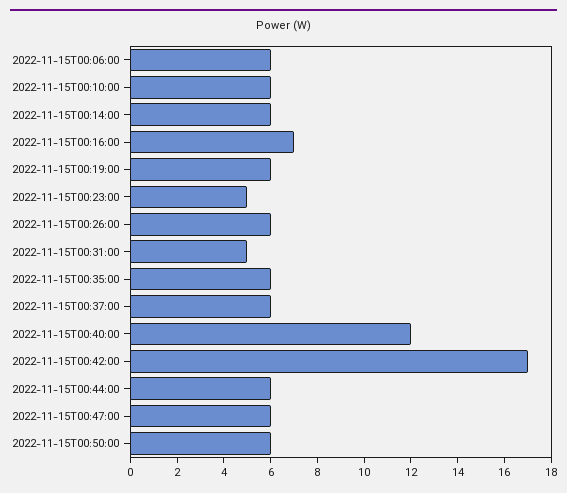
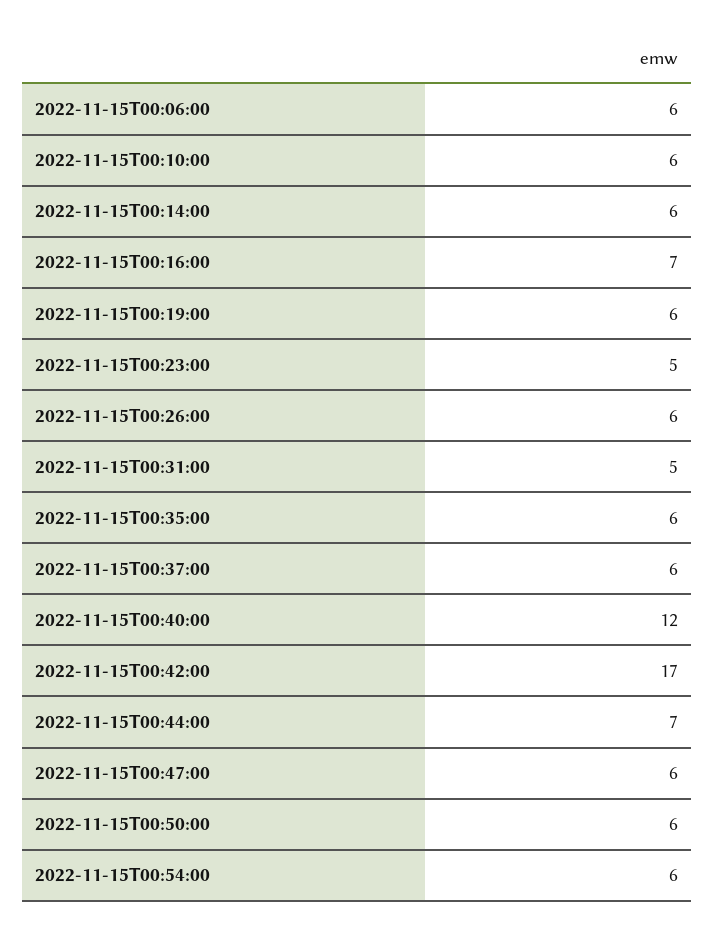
2022-11-15T00:44:00: 6 -> 7
2022-11-15T00:54:00: none -> 6

